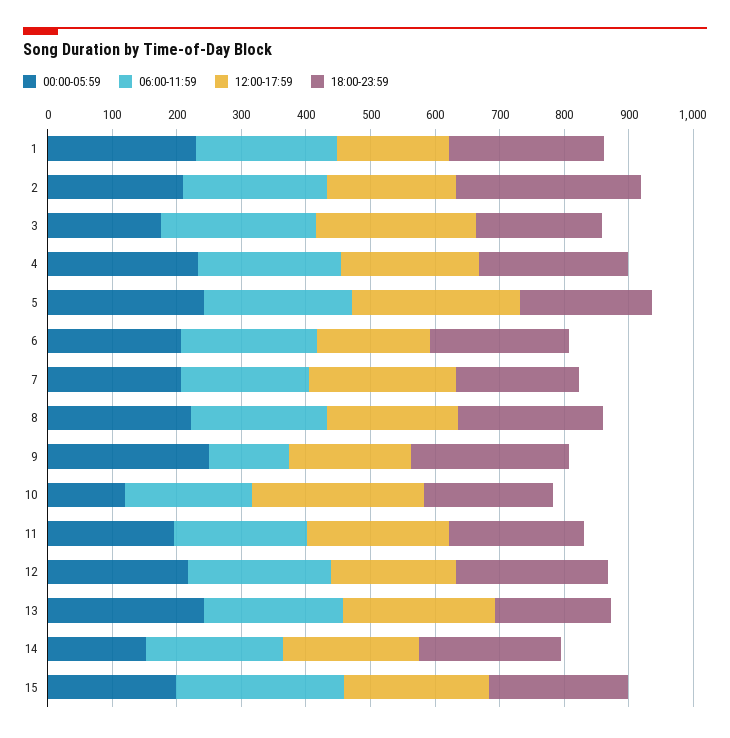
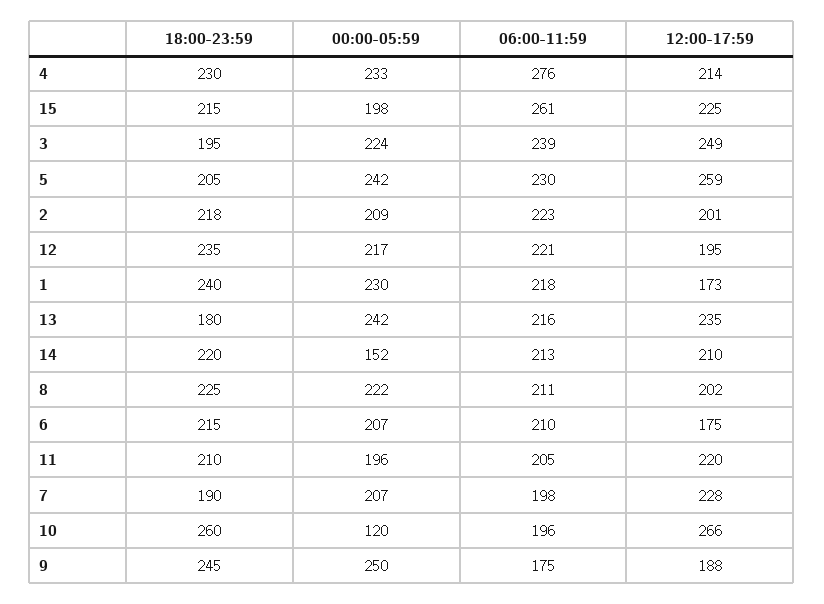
18:00-23:59, 2: 280 -> 218
00:00-05:59, 3: 180 -> 224
06:00-11:59, 4: 220 -> 276
06:00-11:59, 9: 120 -> 175
18:00-23:59, 10: 200 -> 260

